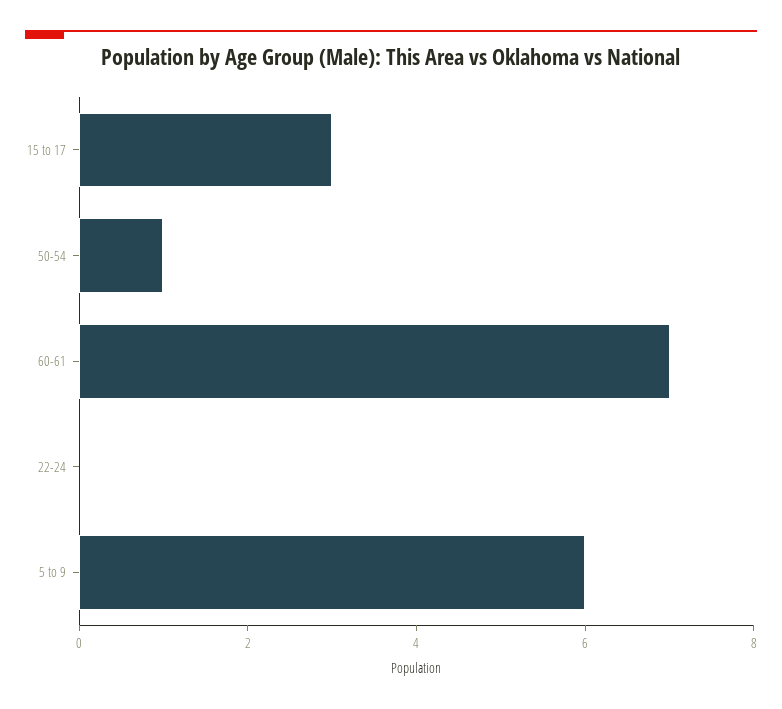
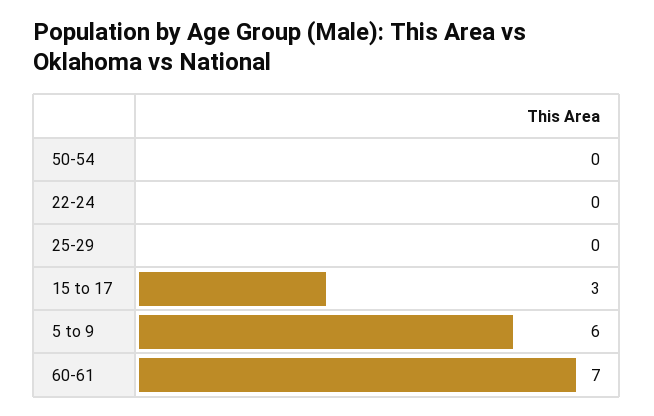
50-54: 1 -> 0
25-29: none -> 0

